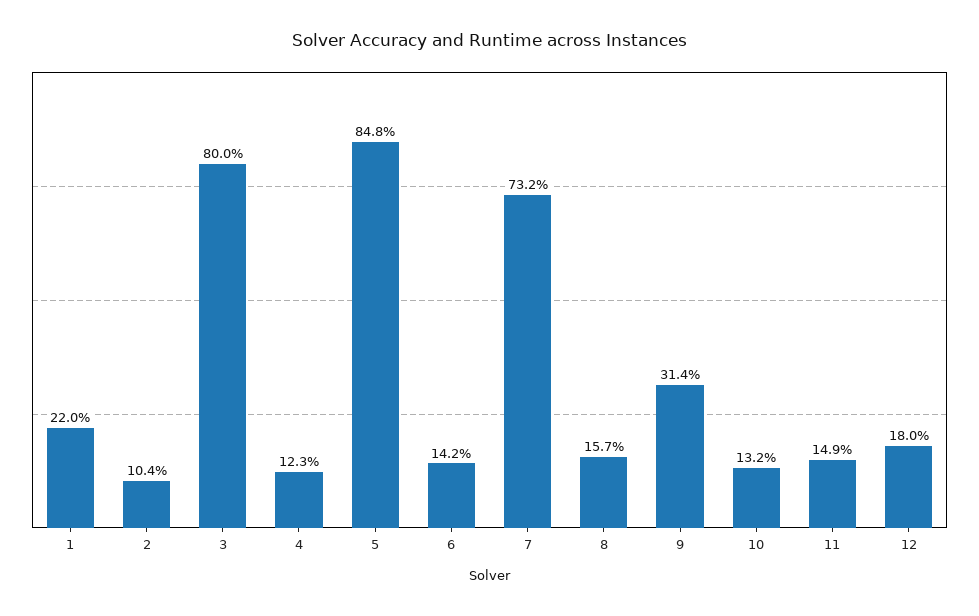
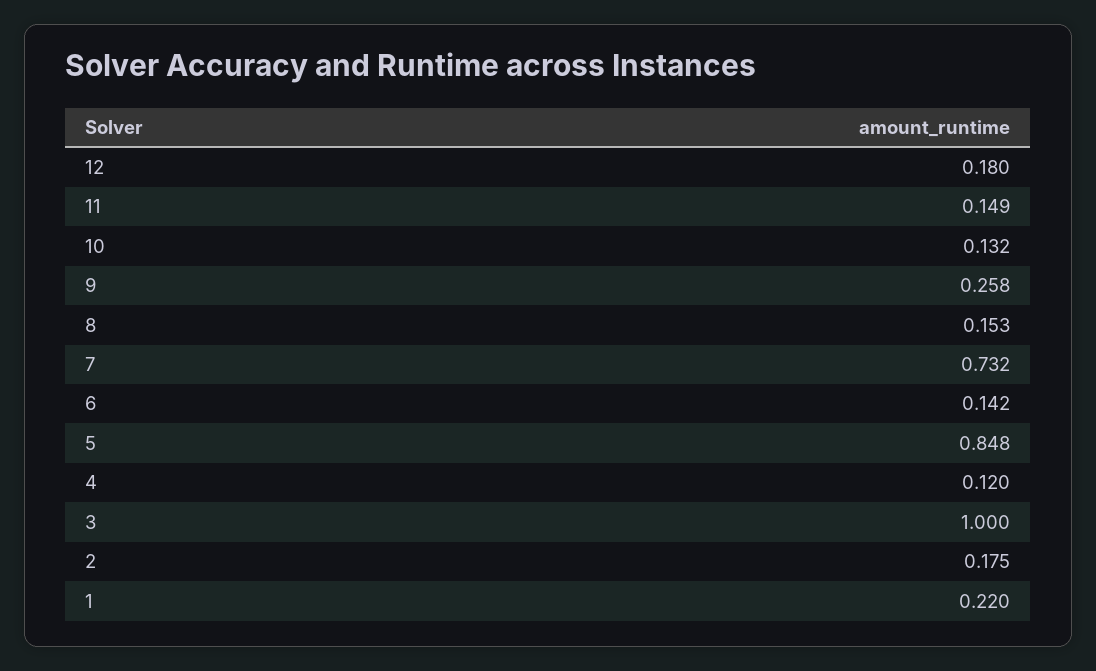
2: 0.104 -> 0.175
3: 0.8 -> 1
4: 0.123 -> 0.12
8: 0.157 -> 0.153
9: 0.314 -> 0.258

